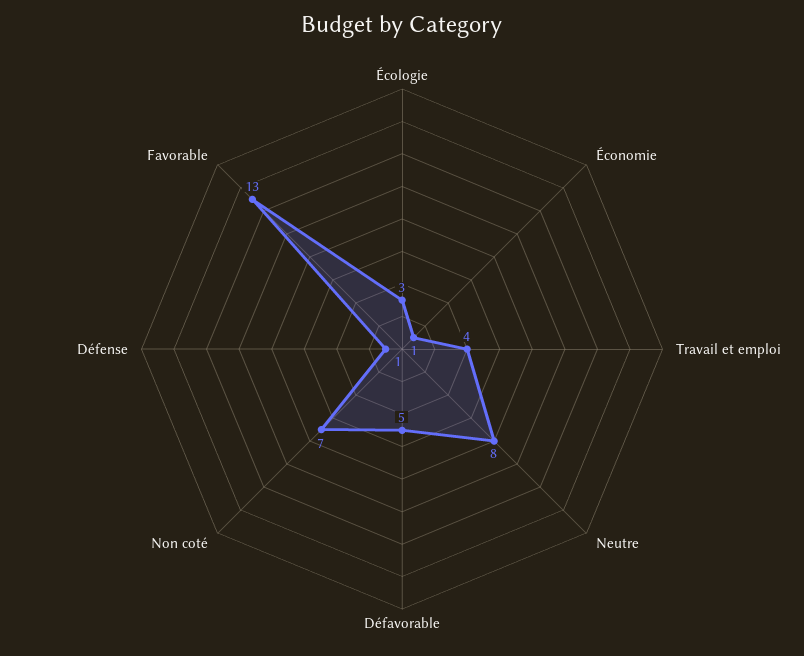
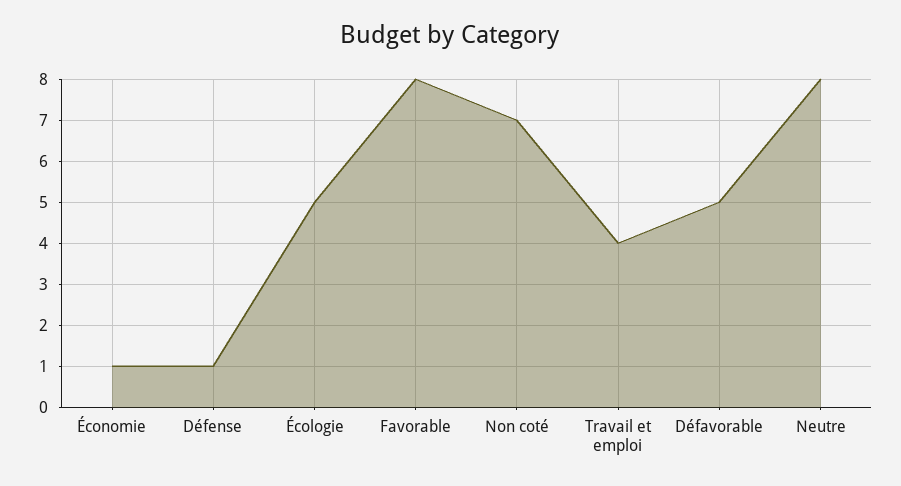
Écologie: 3 -> 5
Favorable: 13 -> 8

